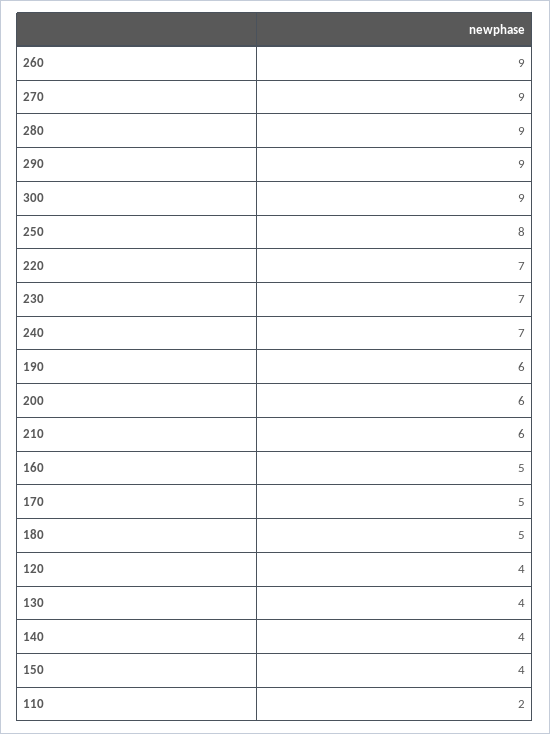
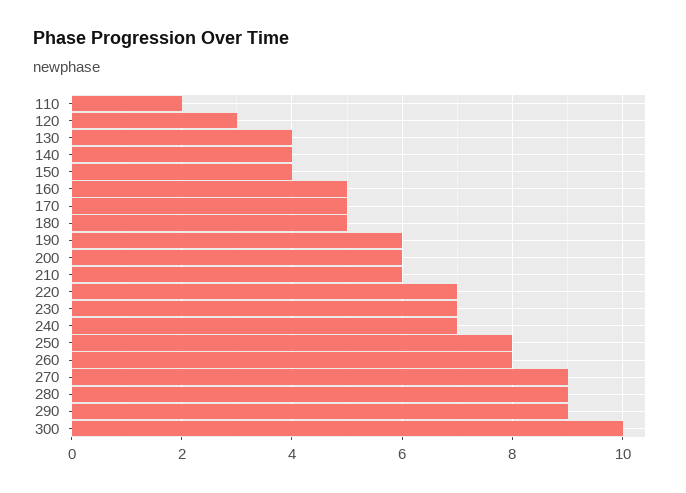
260: 9 -> 8
300: 9 -> 10
120: 4 -> 3

